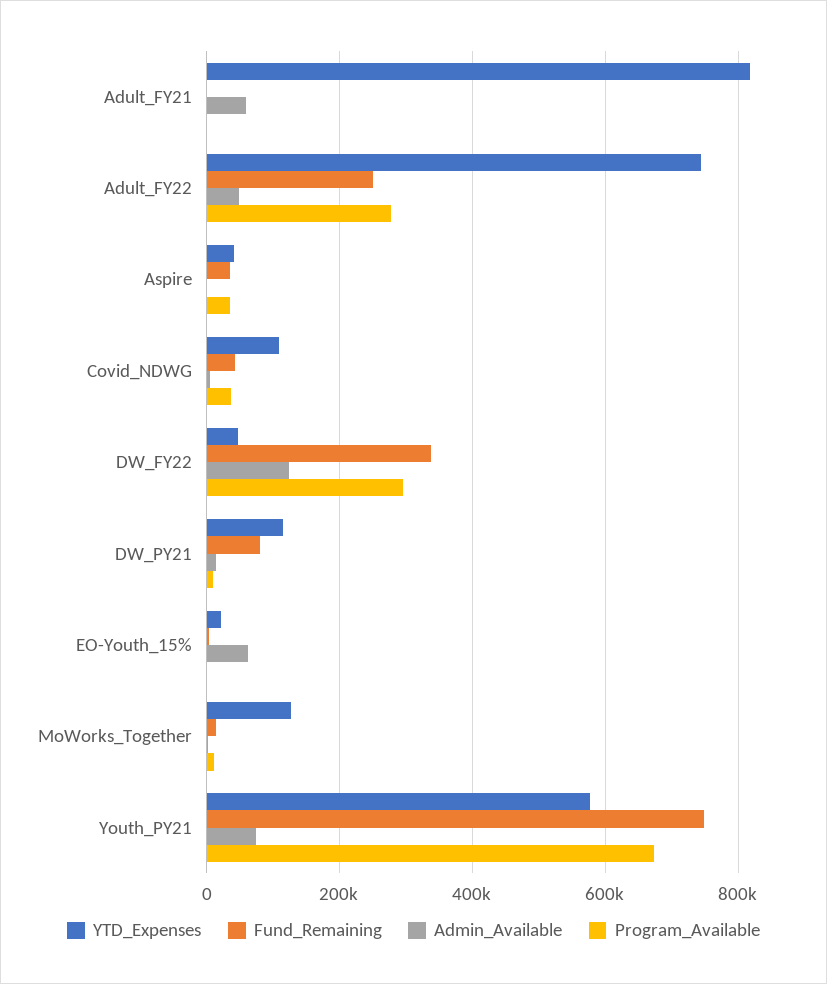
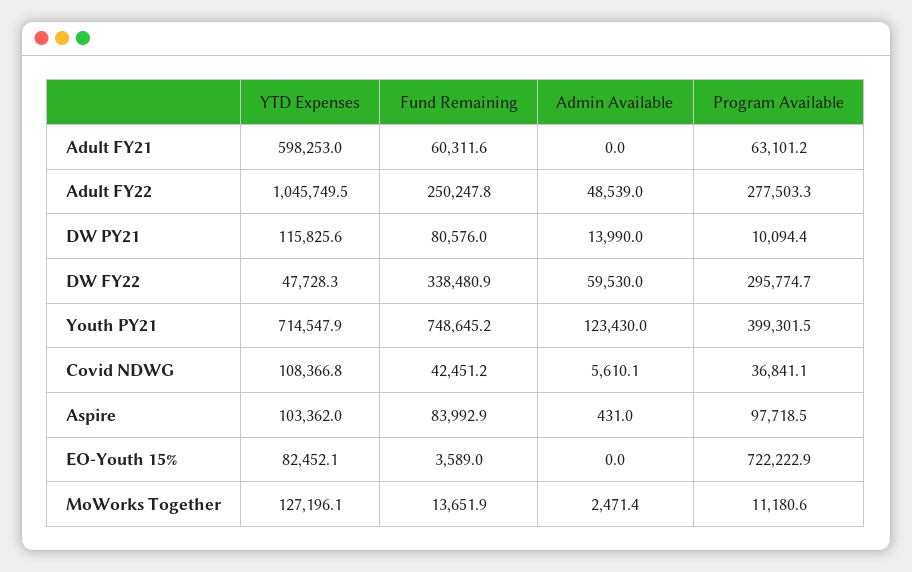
YTD_Expenses, Adult_FY21: 820000 -> 598253
Fund_Remaining, Adult_FY21: 0 -> 60311.6
Admin_Available, Adult_FY21: 60000 -> 0
Program_Available, Adult_FY21: 0 -> 63101.2
YTD_Expenses, Adult_FY22: 740000 -> 1045749.5
YTD_Expenses, Aspire: 40000 -> 103362
Fund_Remaining, Aspire: 40000 -> 83992.9
Program_Available, Aspire: 40000 -> 97718.5
Admin_Available, DW_FY22: 120000 -> 59530
YTD_Expenses, EO-Youth_15%: 20000 -> 82452.1
Admin_Available, EO-Youth_15%: 60000 -> 0
Program_Available, EO-Youth_15%: 0 -> 722222.9
YTD_Expenses, Youth_PY21: 580000 -> 714547.9
Admin_Available, Youth_PY21: 80000 -> 123430
Program_Available, Youth_PY21: 680000 -> 399301.5

